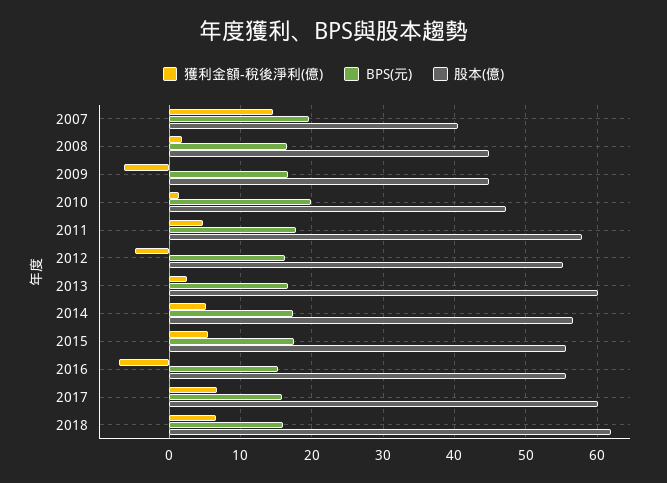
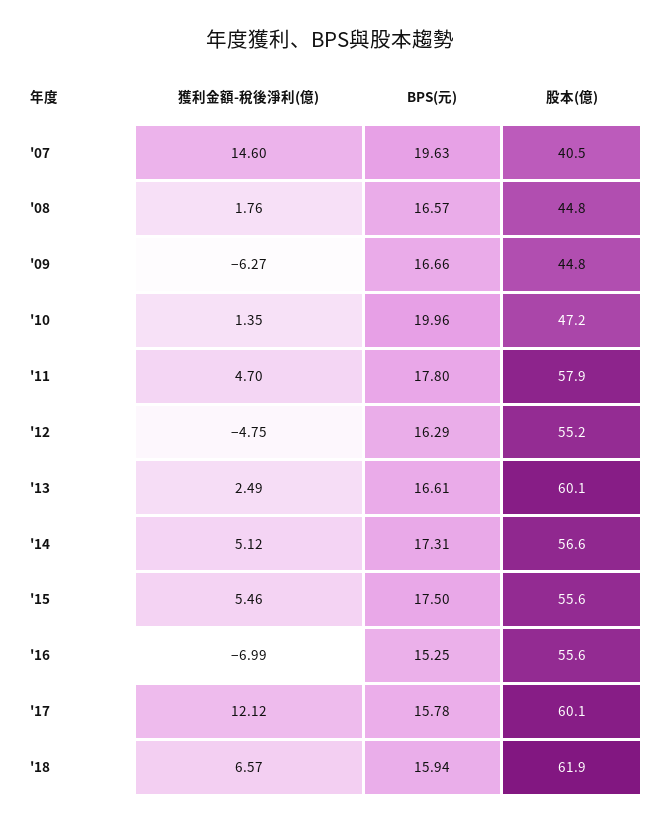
獲利金額-稅後淨利(億), 2017: 7 -> 12.12

